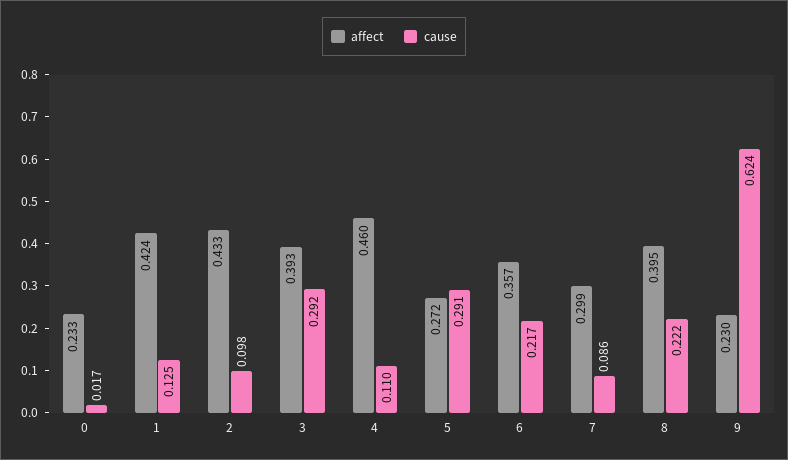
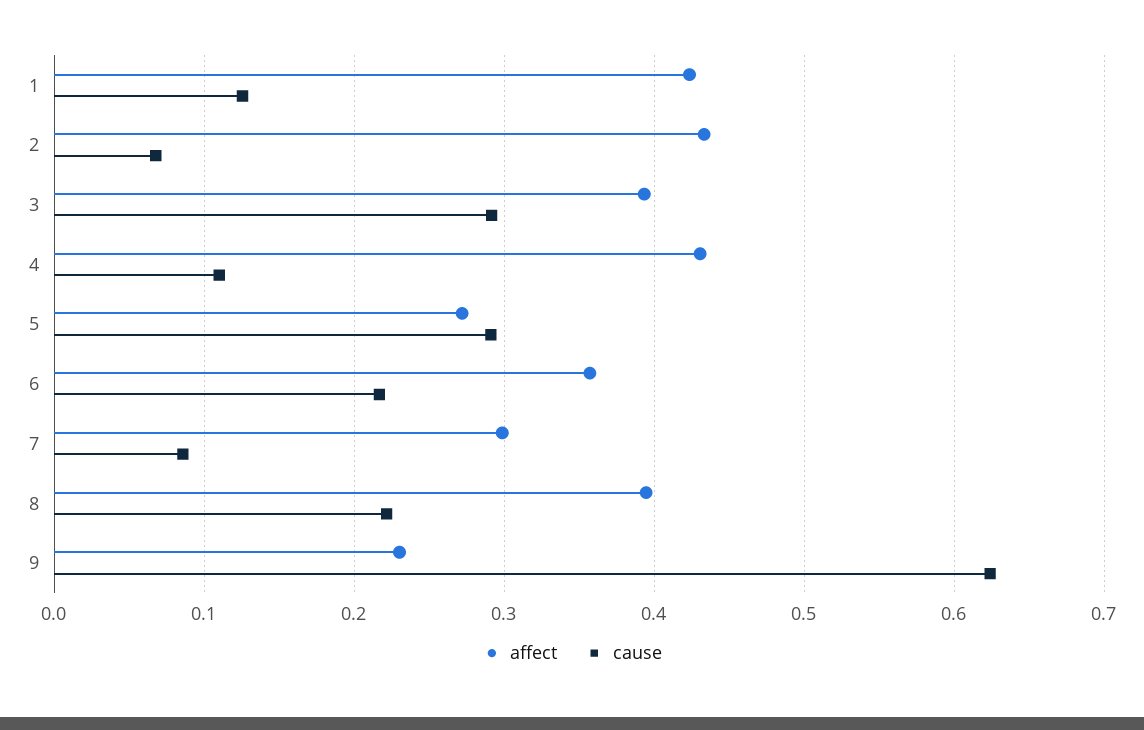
affect, 0: 0.233 -> none
cause, 0: 0.017 -> none
cause, 2: 0.098 -> 0.07
affect, 4: 0.46 -> 0.43

